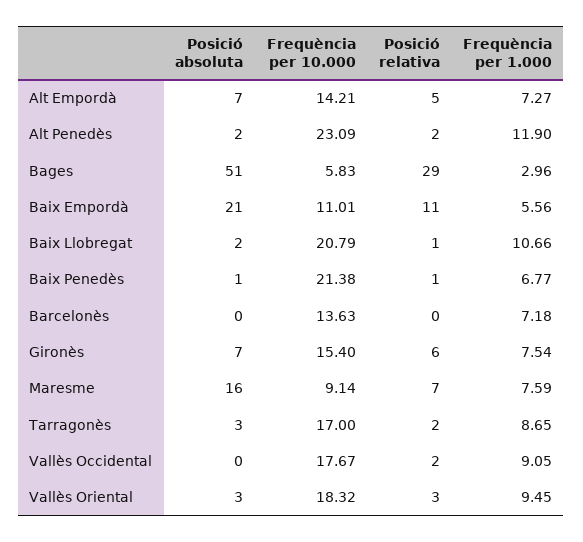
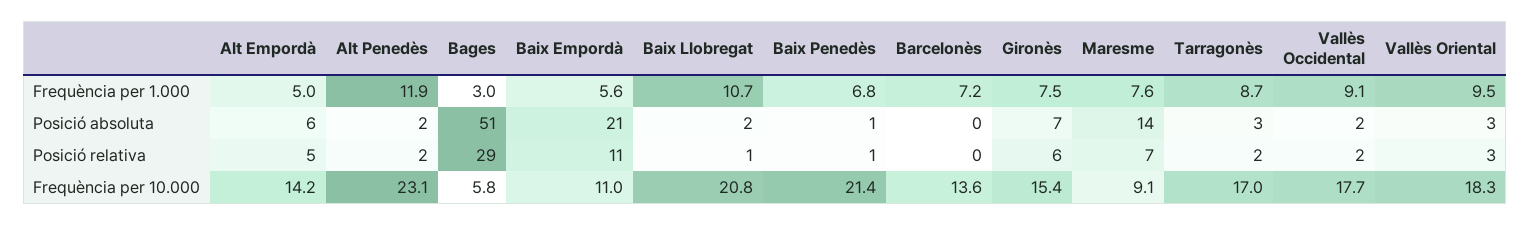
Posició absoluta, Alt Empordà: 7 -> 6
Frequència per 1.000, Alt Empordà: 7.27 -> 5
Posició absoluta, Maresme: 16 -> 14
Posició absoluta, Vallès Occidental: 0 -> 2

